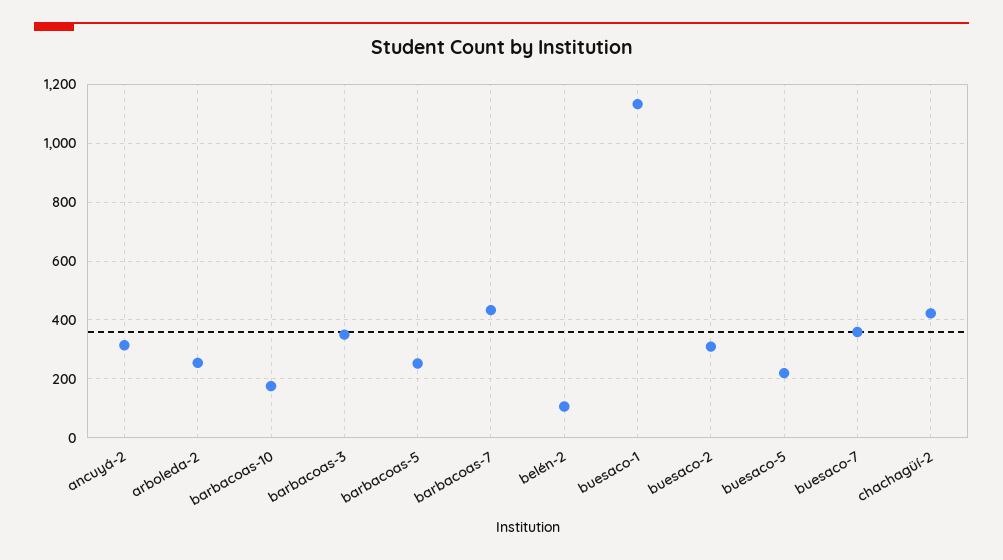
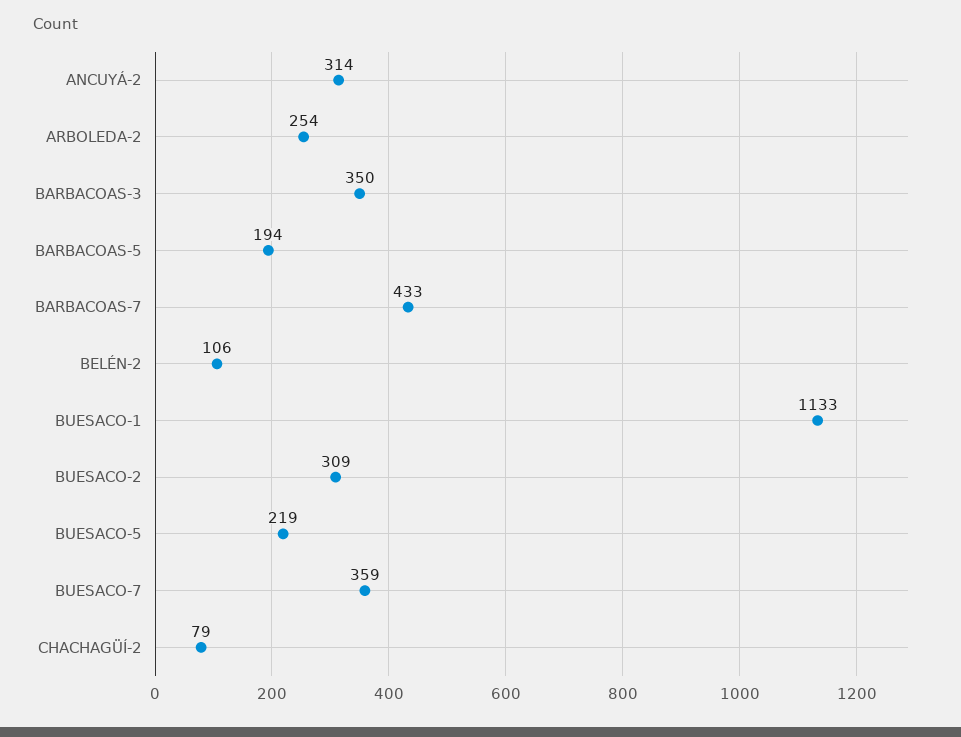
barbacoas-10: 175 -> none
barbacoas-5: 250 -> 194
chachagüí-2: 425 -> 79

